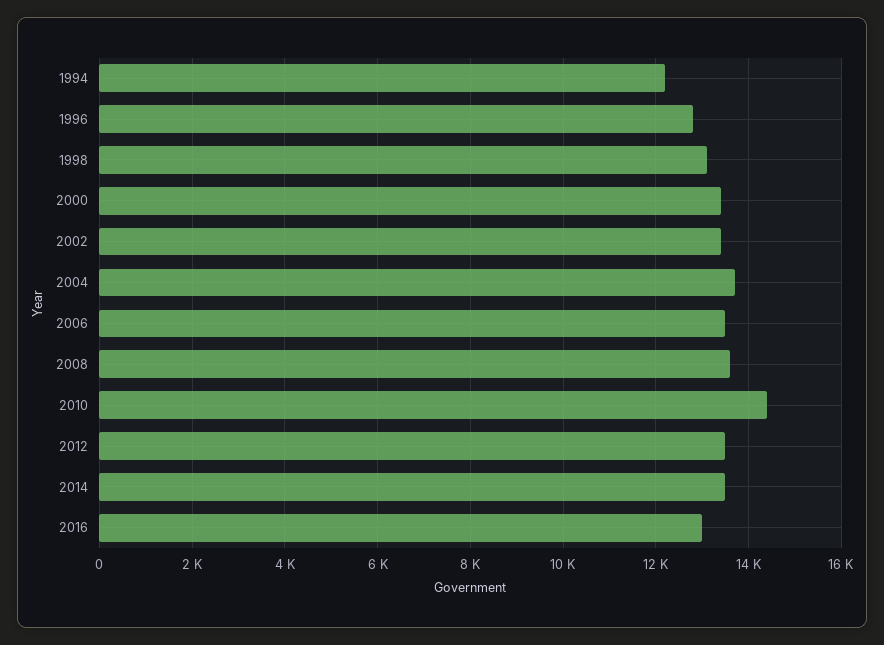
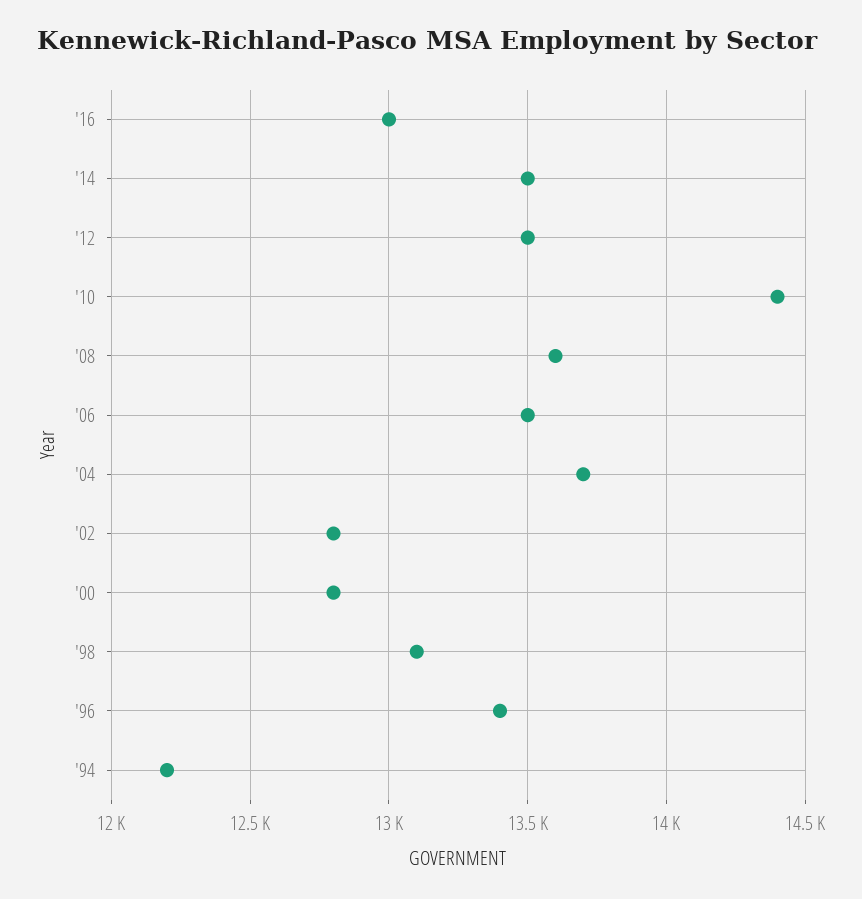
1996: 12800 -> 13400
2000: 13400 -> 12800
2002: 13400 -> 12800

